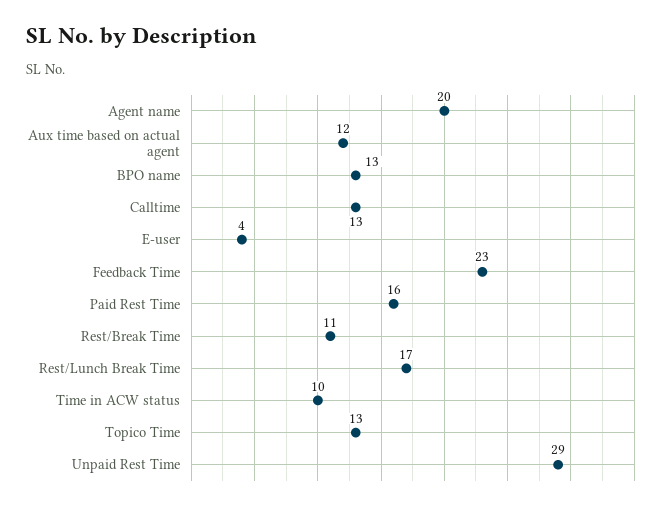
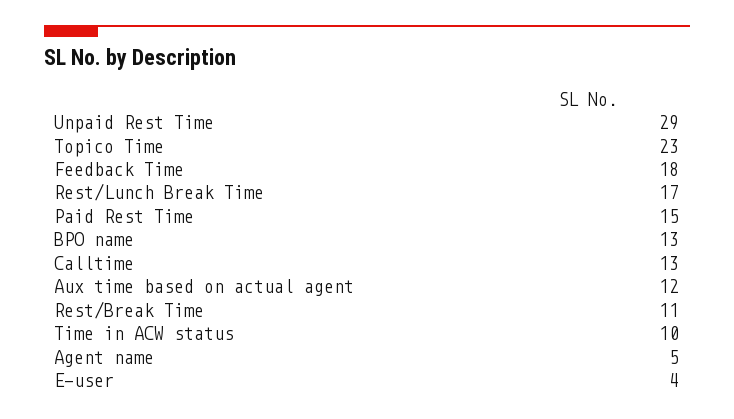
Agent name: 20 -> 5
Feedback Time: 23 -> 18
Paid Rest Time: 16 -> 15
Topico Time: 13 -> 23

